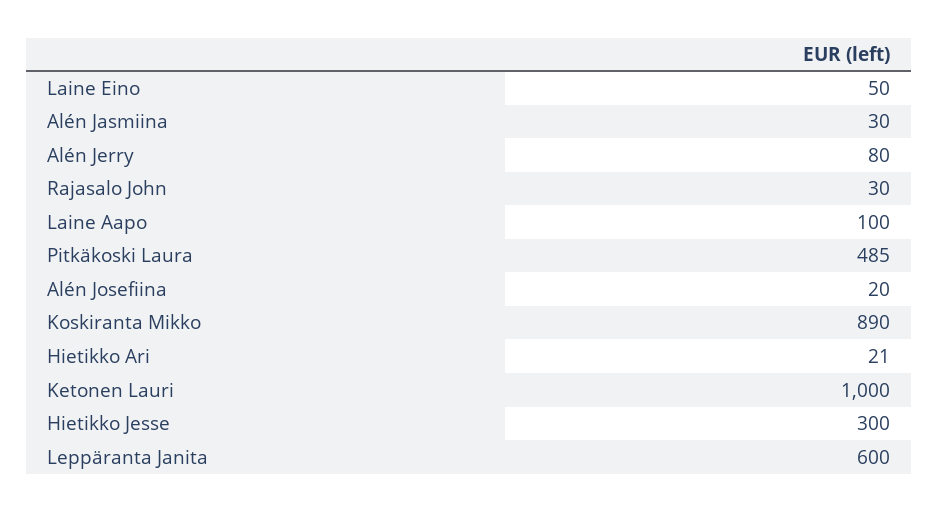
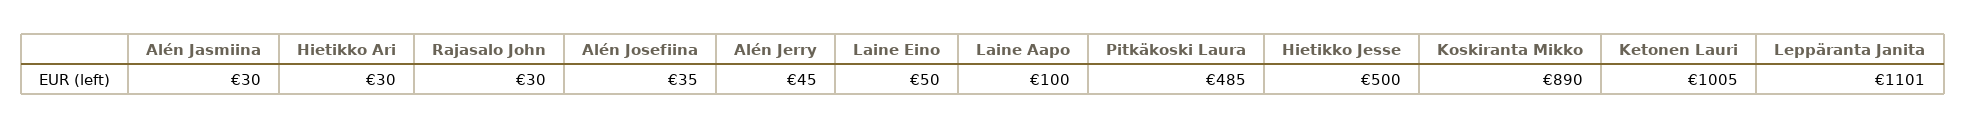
Alén Jerry: 80 -> 45
Alén Josefiina: 20 -> 35
Hietikko Ari: 21 -> 30
Ketonen Lauri: 1000 -> 1005
Hietikko Jesse: 300 -> 500
Leppäranta Janita: 600 -> 1101

